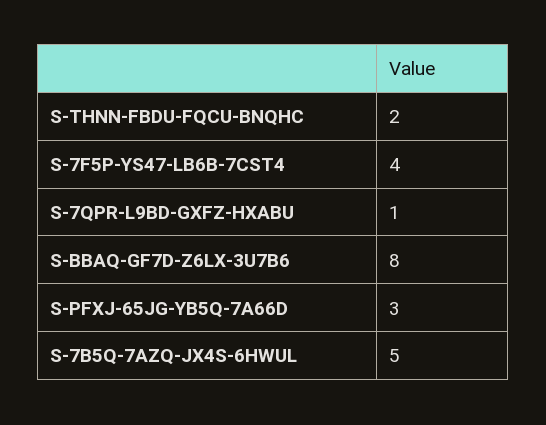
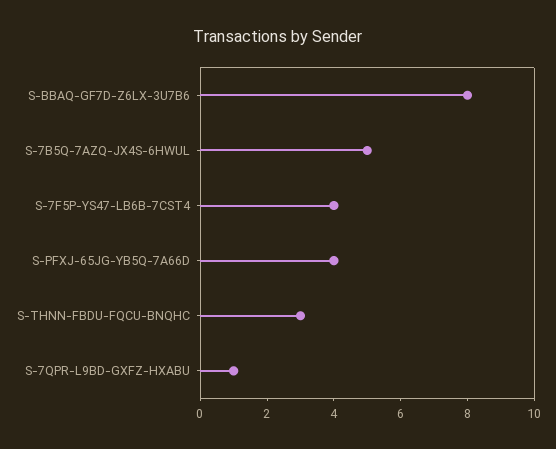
S-THNN-FBDU-FQCU-BNQHC: 2 -> 3
S-PFXJ-65JG-YB5Q-7A66D: 3 -> 4

